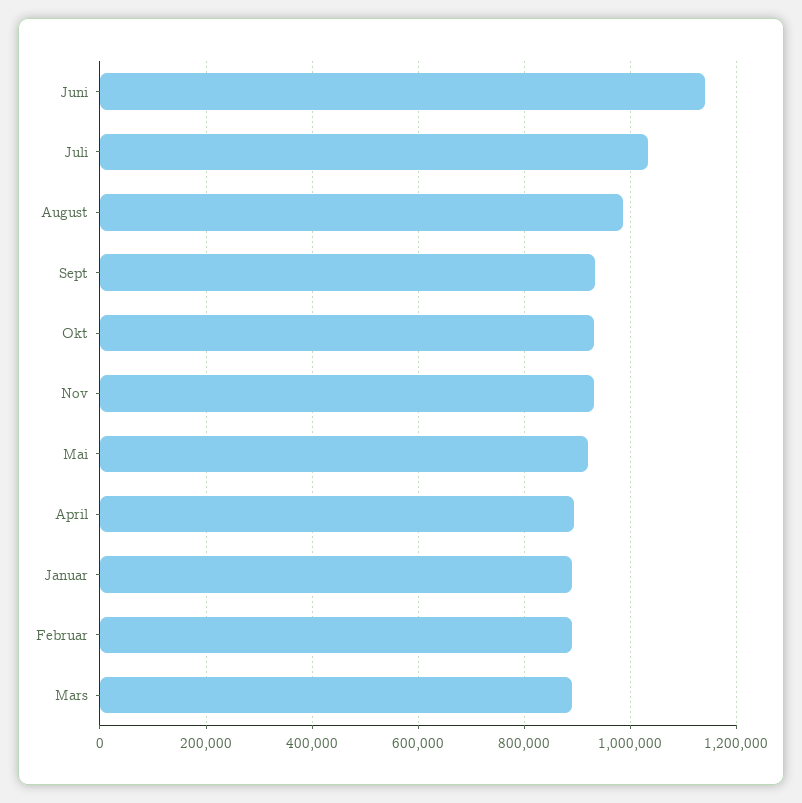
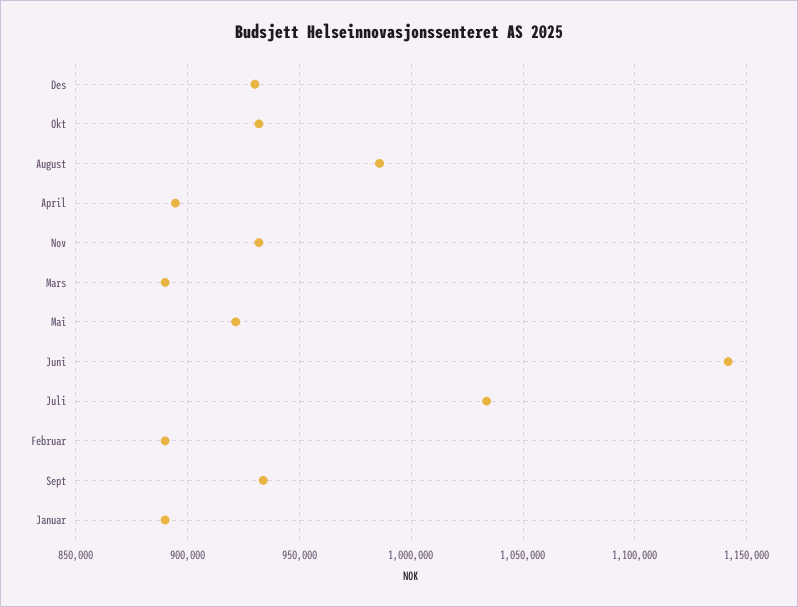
Des: none -> 930000

